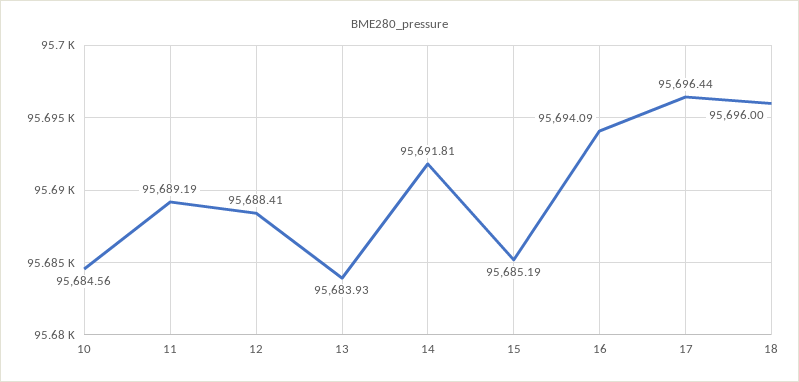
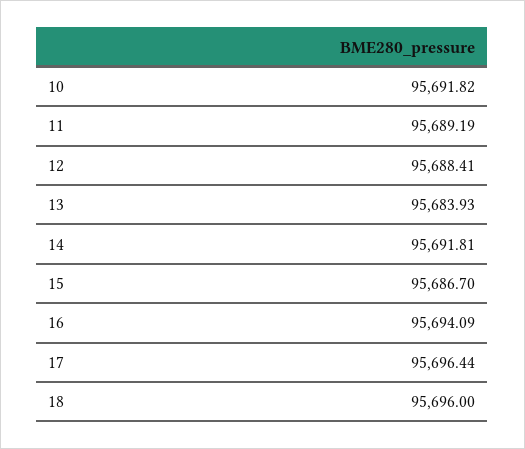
10: 95684.56 -> 95691.82
15: 95685.19 -> 95686.7

